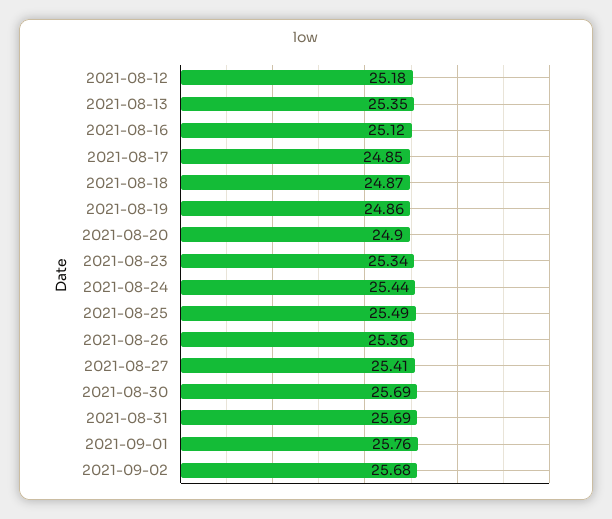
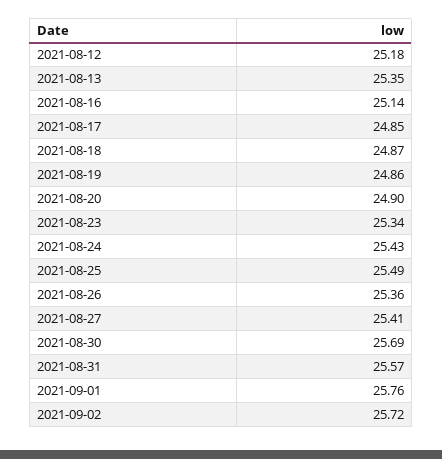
2021-08-16: 25.12 -> 25.14
2021-08-24: 25.44 -> 25.43
2021-08-31: 25.69 -> 25.57
2021-09-02: 25.68 -> 25.72

